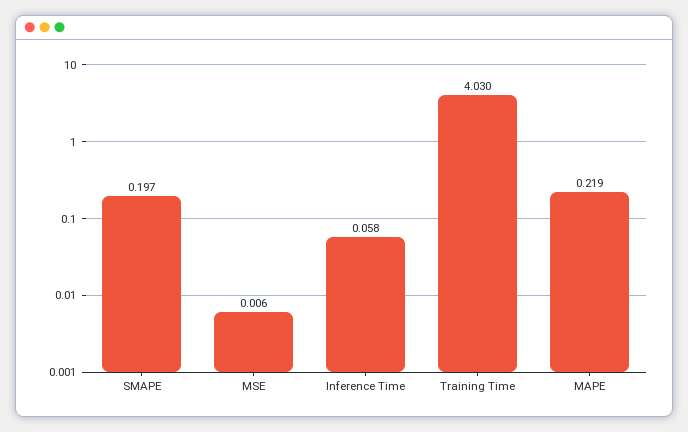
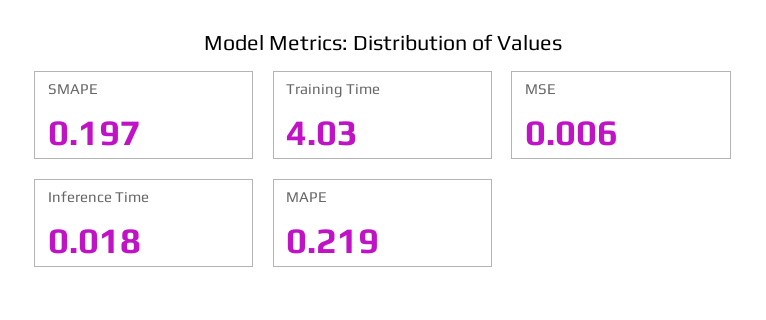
Inference Time: 0.058 -> 0.018

